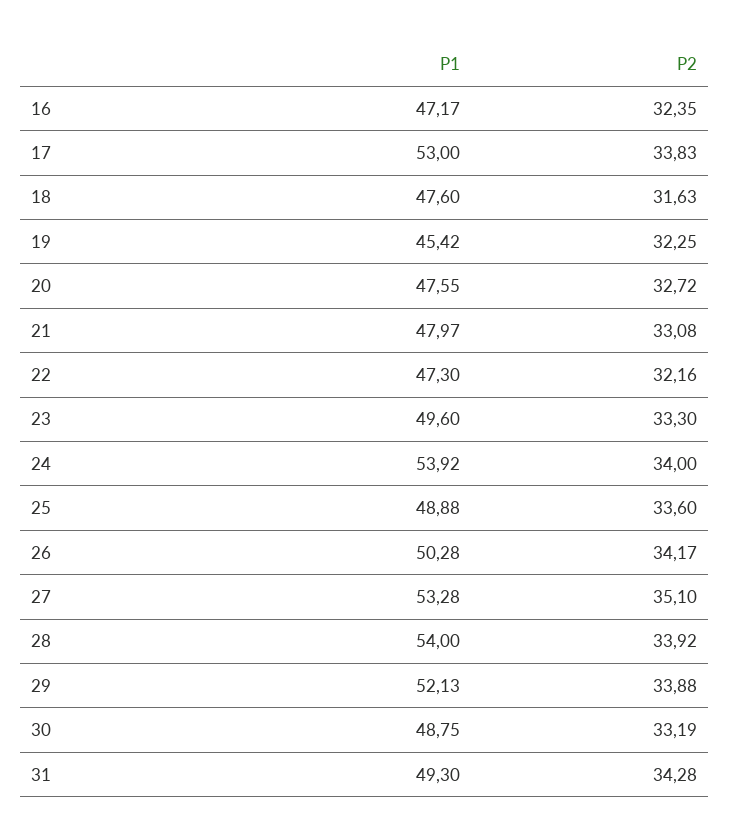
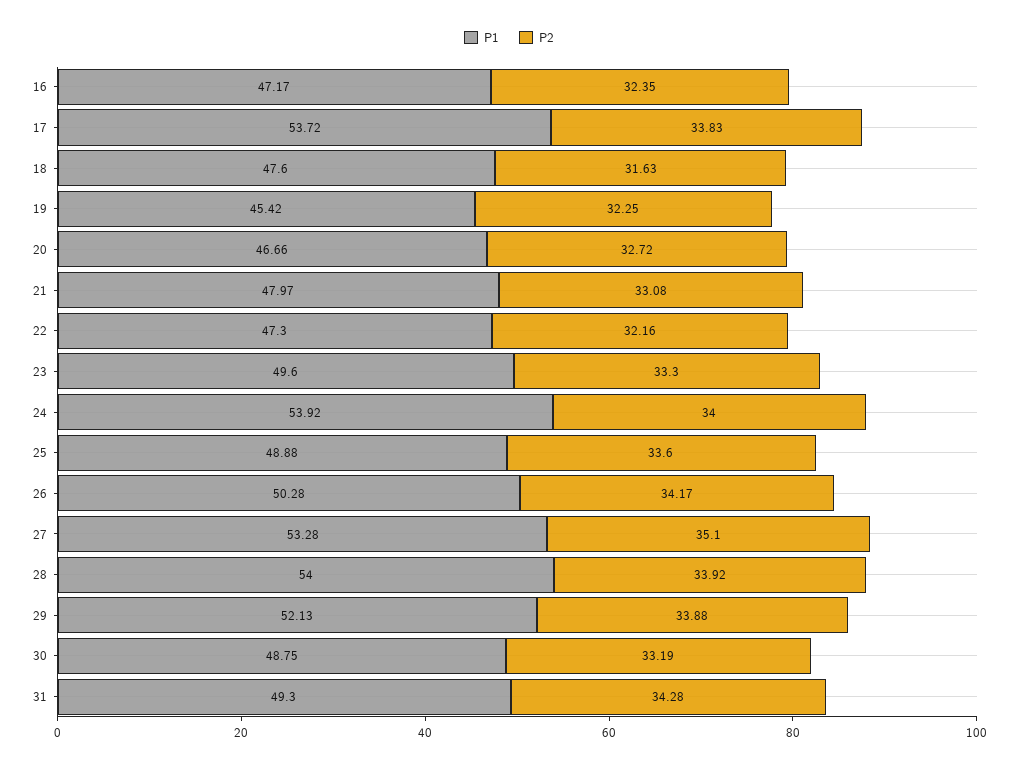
P1, 17: 53 -> 53.72
P1, 20: 47.55 -> 46.66

